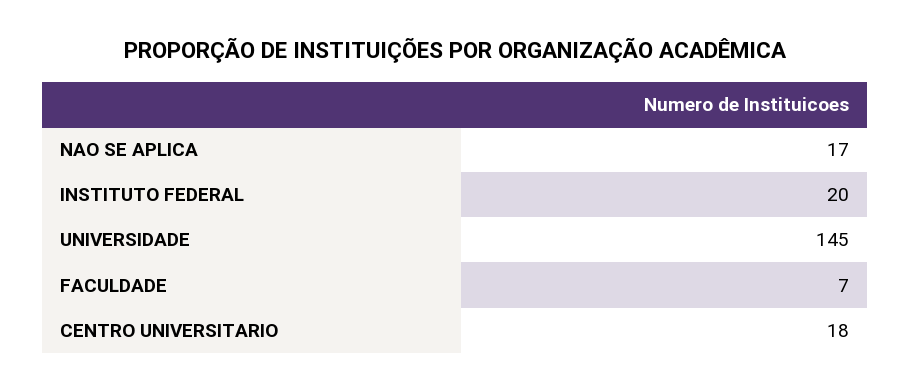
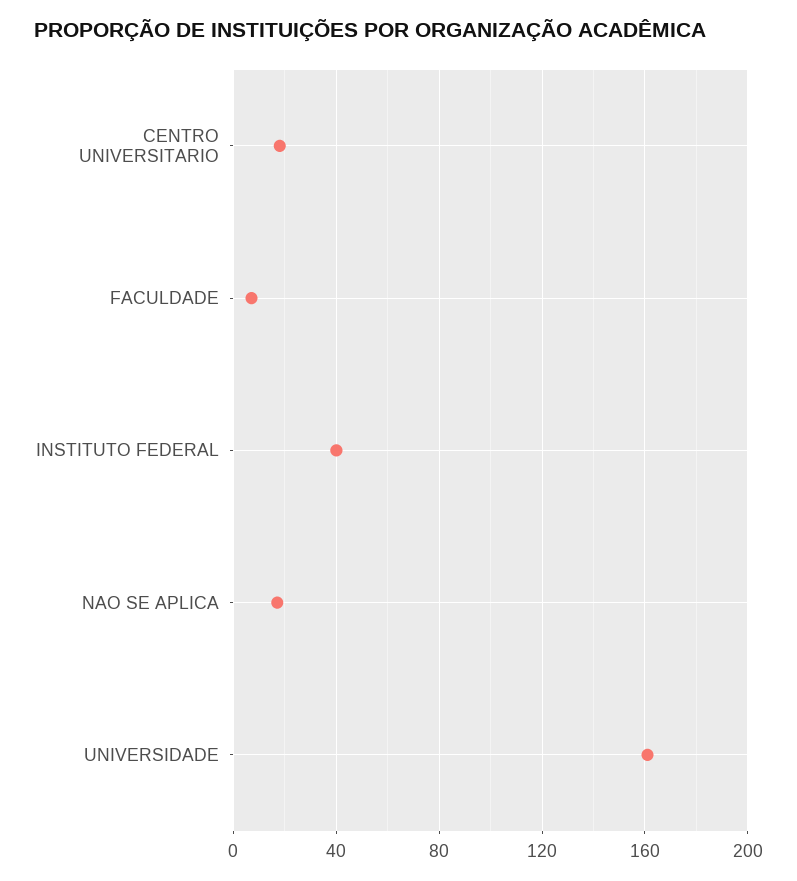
INSTITUTO FEDERAL: 20 -> 40
UNIVERSIDADE: 145 -> 160

